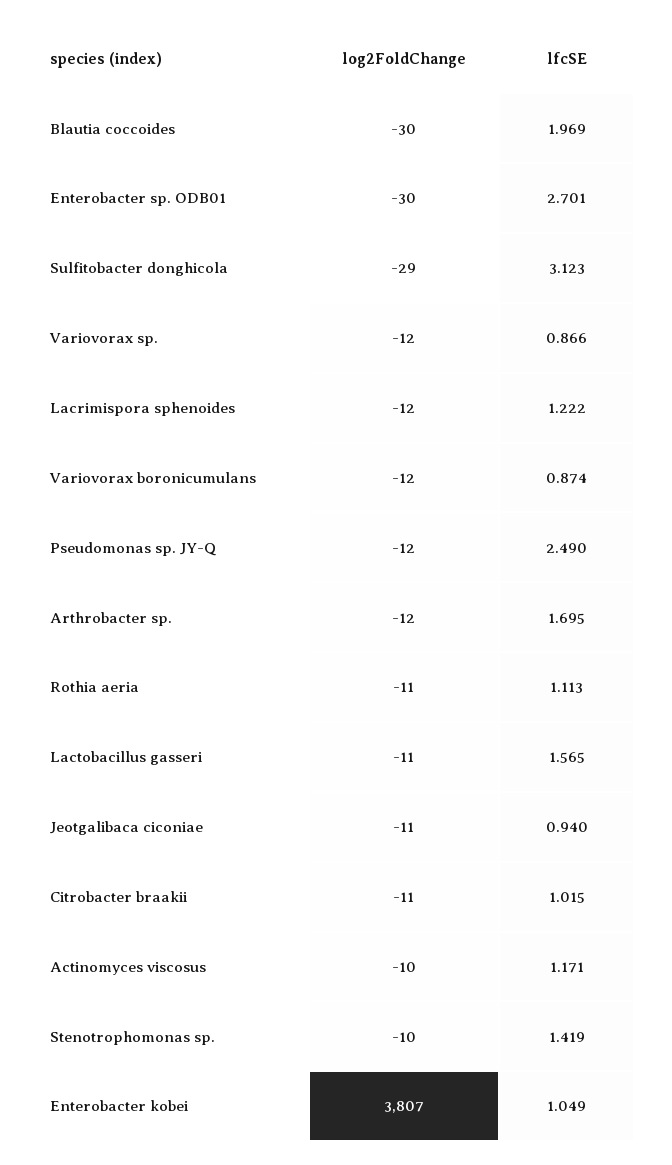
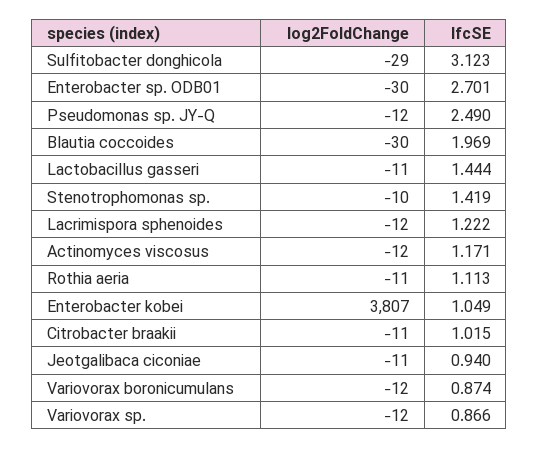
log2FoldChange, Arthrobacter sp.: -12 -> none
lfcSE, Arthrobacter sp.: 1.695 -> none
lfcSE, Lactobacillus gasseri: 1.565 -> 1.444
log2FoldChange, Actinomyces viscosus: -10 -> -12

